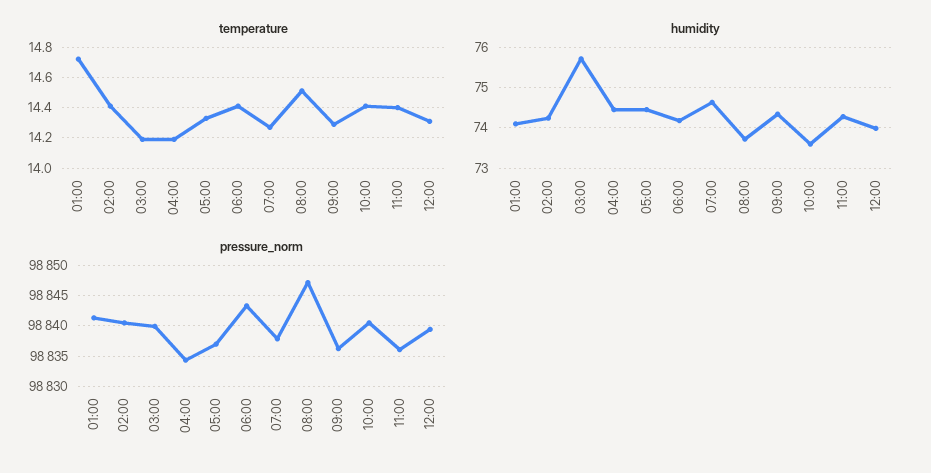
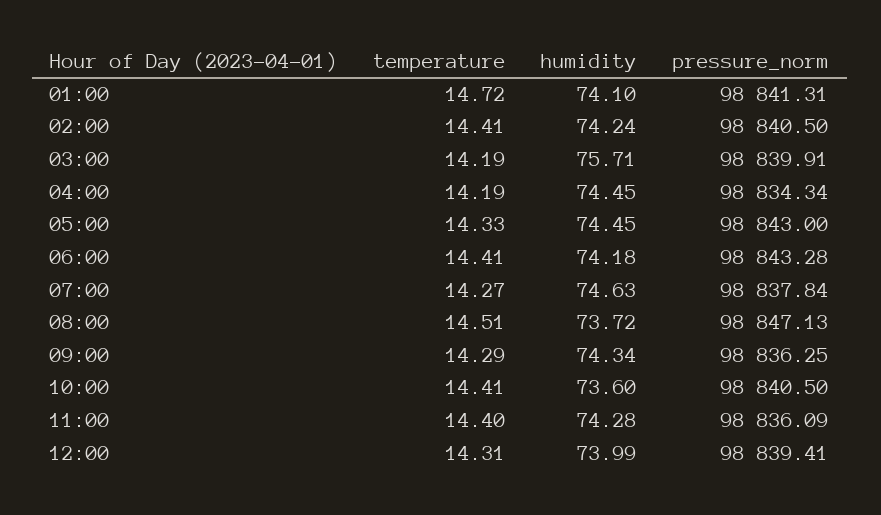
pressure_norm, 05:00: 98837 -> 98843

